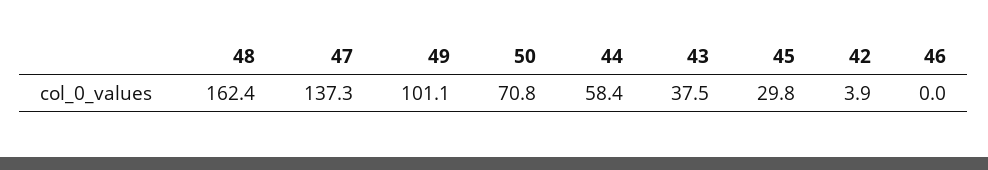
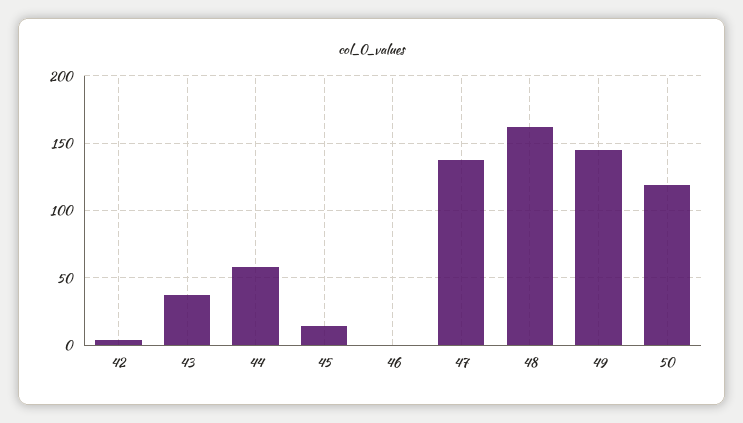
49: 101.1 -> 145
50: 70.8 -> 120
45: 29.8 -> 15

